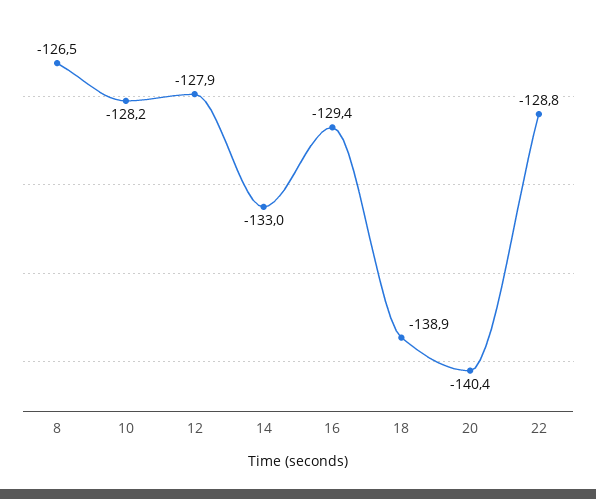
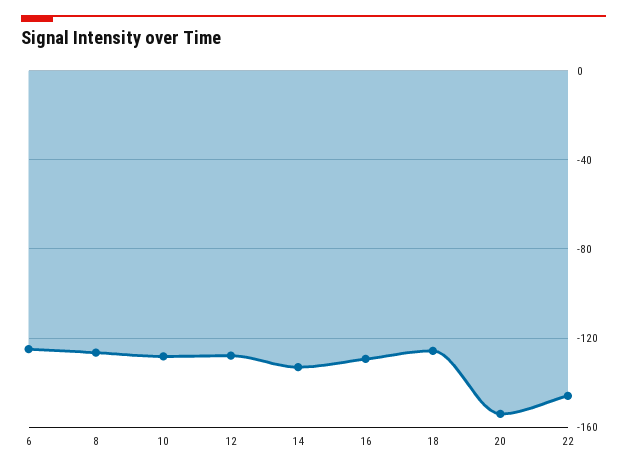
18: -138.9 -> -125
20: -140.4 -> -155
22: -128.8 -> -145
6: none -> -125

